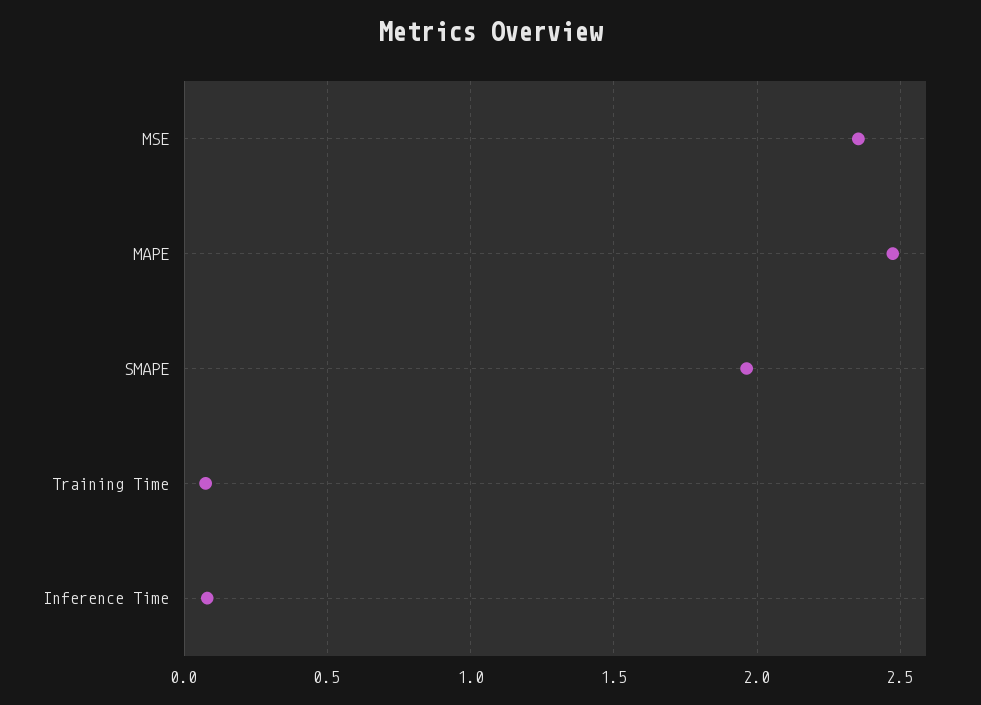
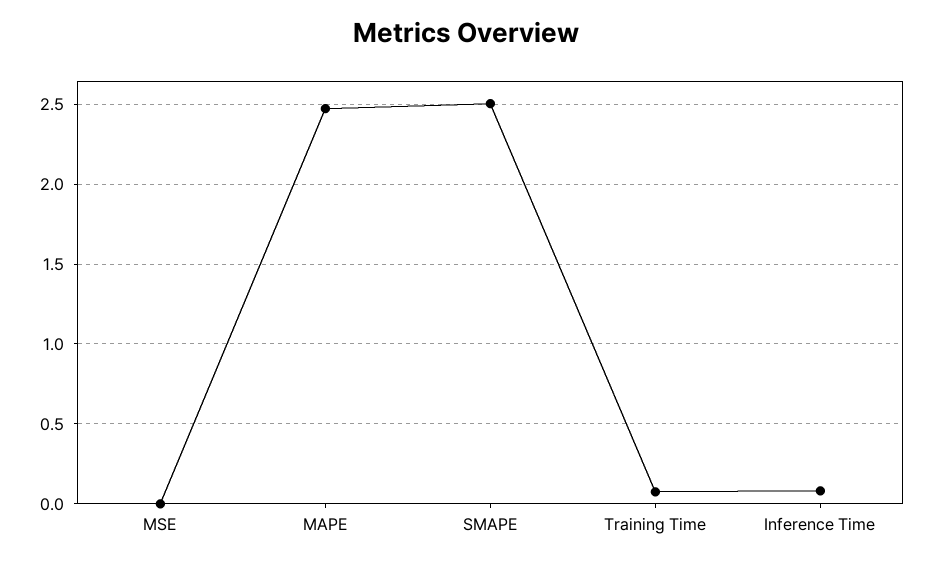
MSE: 2.35 -> 0
SMAPE: 1.95 -> 2.5

